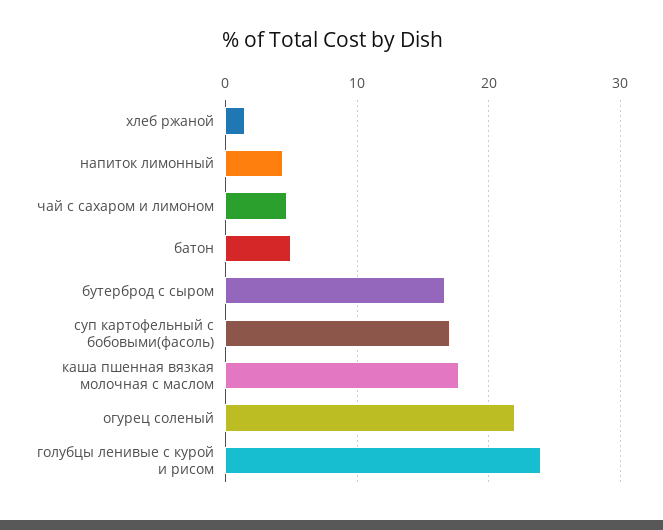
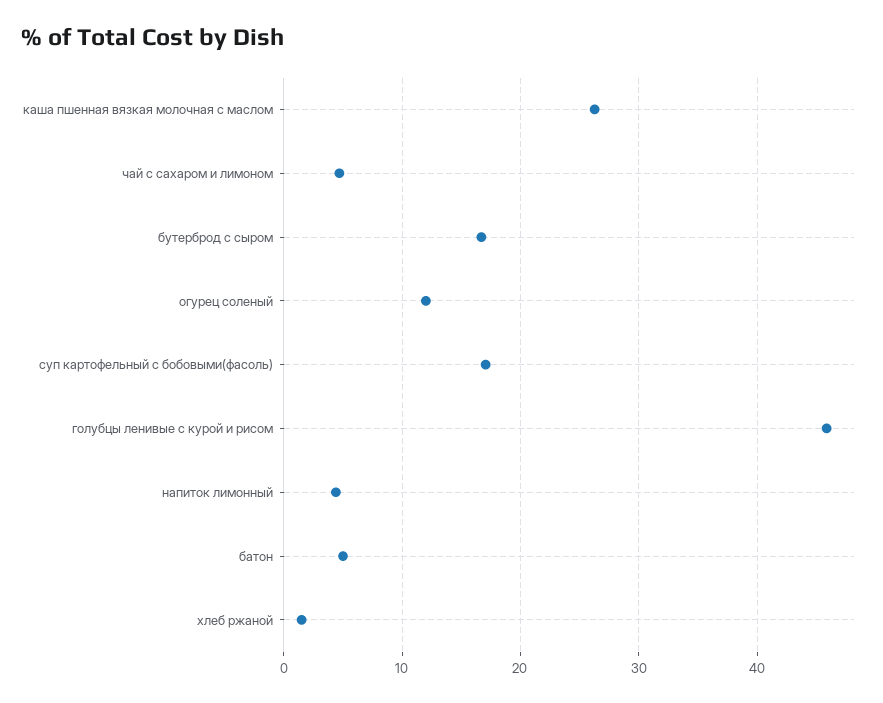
каша пшенная вязкая молочная с маслом: 18 -> 26
огурец соленый: 22 -> 12
голубцы ленивые с курой и рисом: 24 -> 46

